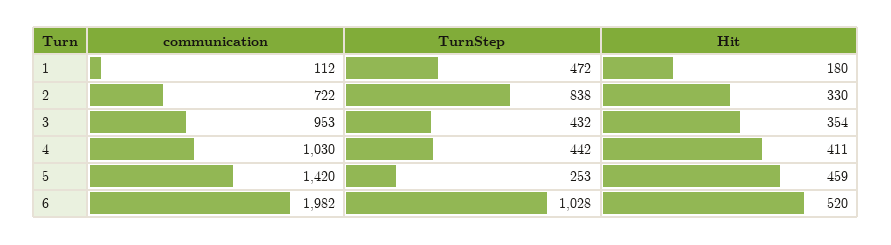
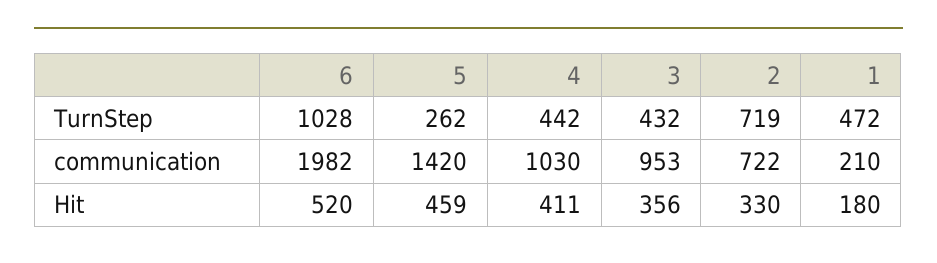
communication, 1: 112 -> 210
TurnStep, 2: 838 -> 719
Hit, 3: 354 -> 356
TurnStep, 5: 253 -> 262

